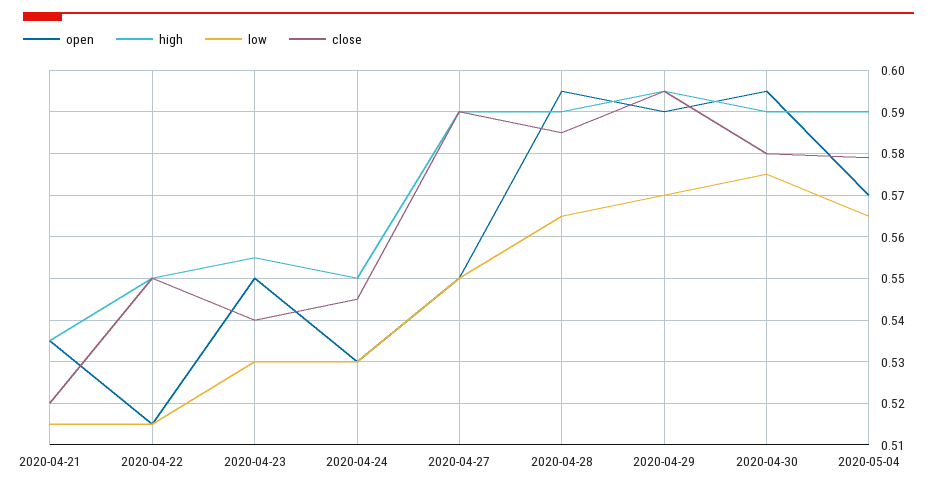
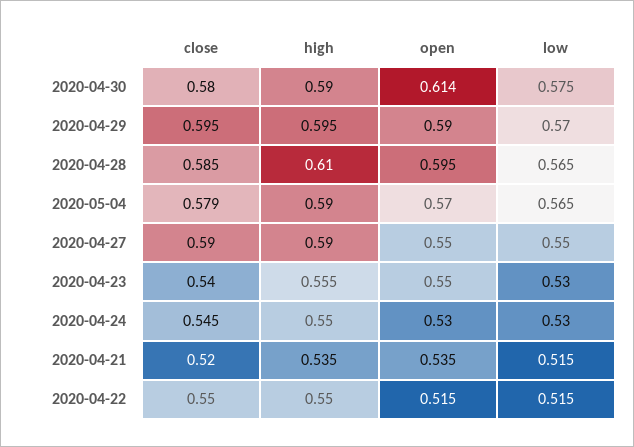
high, 2020-04-28: 0.59 -> 0.61
open, 2020-04-30: 0.595 -> 0.614

